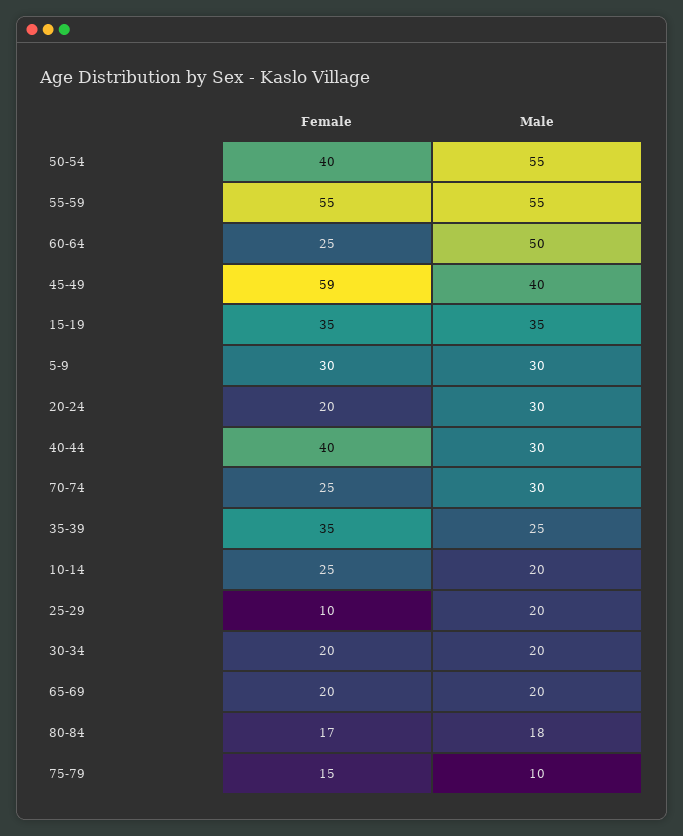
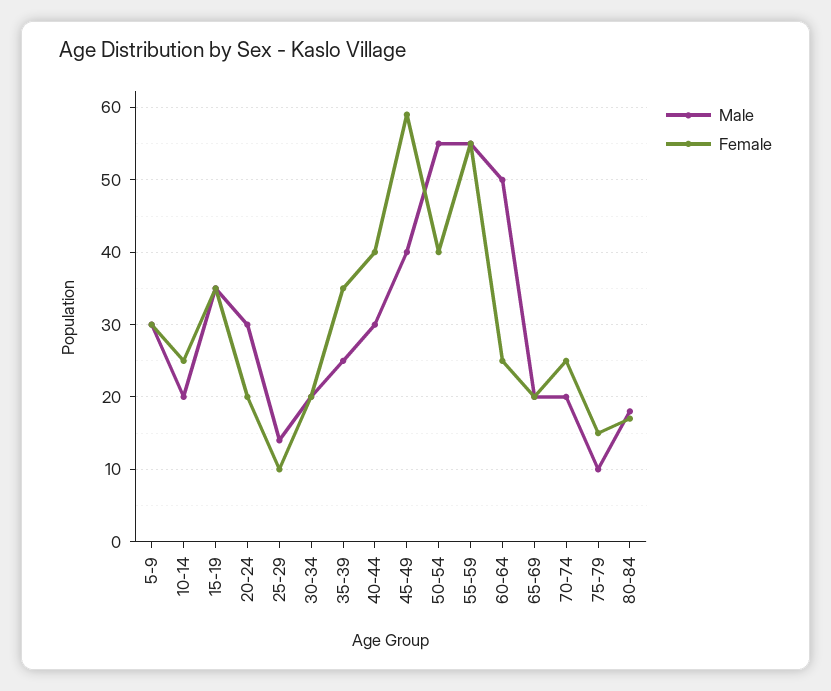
Male, 70-74: 30 -> 20
Male, 25-29: 20 -> 14

